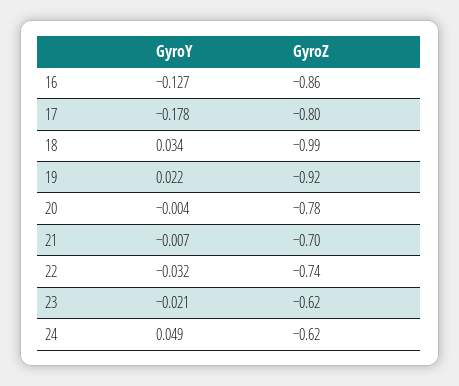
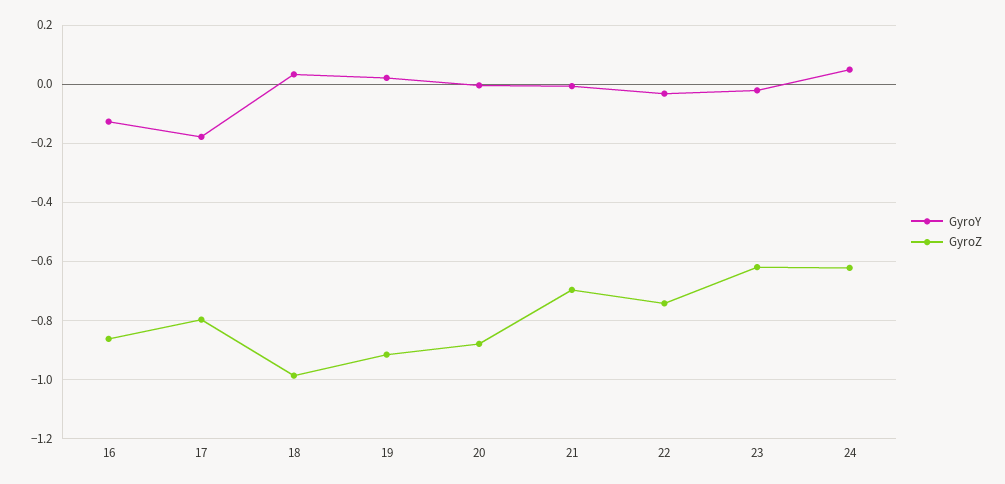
GyroZ, 20: -0.78 -> -0.875

